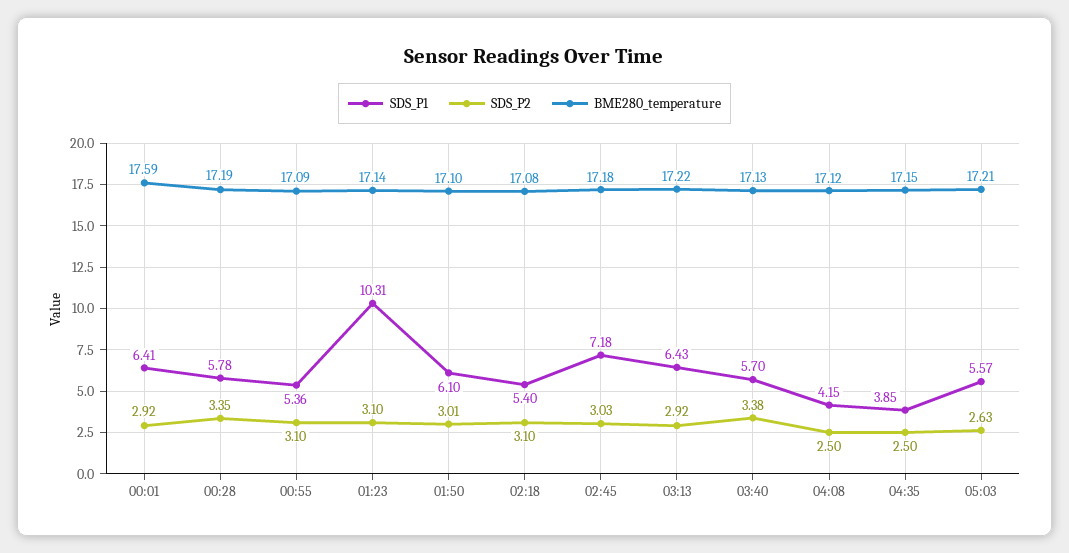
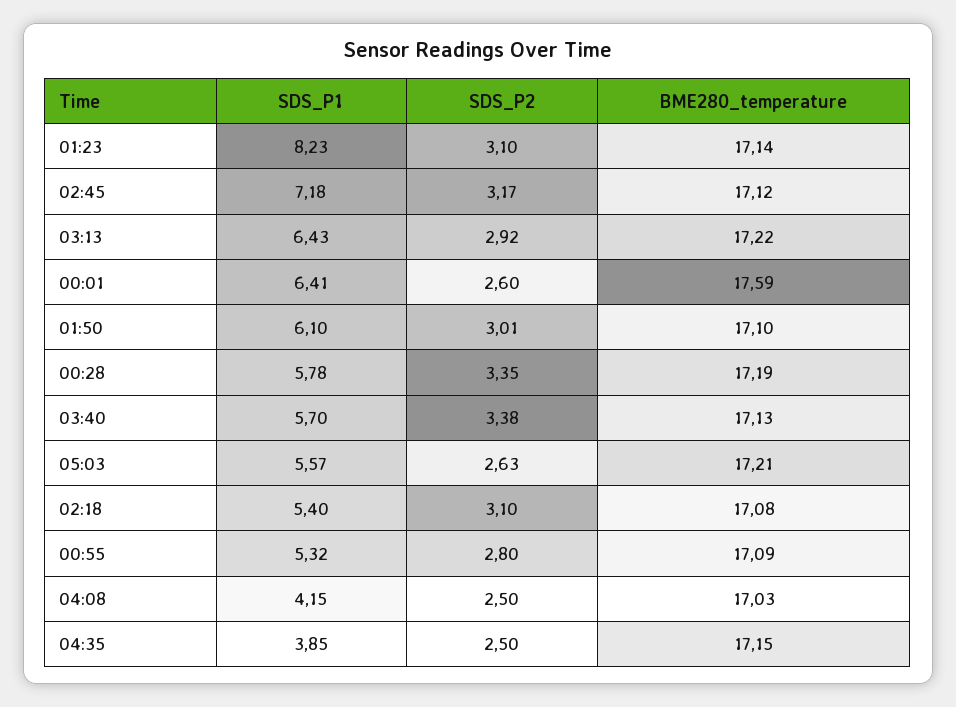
SDS_P2, 00:01: 2.92 -> 2.6
SDS_P1, 00:55: 5.36 -> 5.32
SDS_P2, 00:55: 3.1 -> 2.8
SDS_P1, 01:23: 10.31 -> 8.23
SDS_P2, 02:45: 3.03 -> 3.17
BME280_temperature, 02:45: 17.18 -> 17.12
BME280_temperature, 04:08: 17.12 -> 17.03

